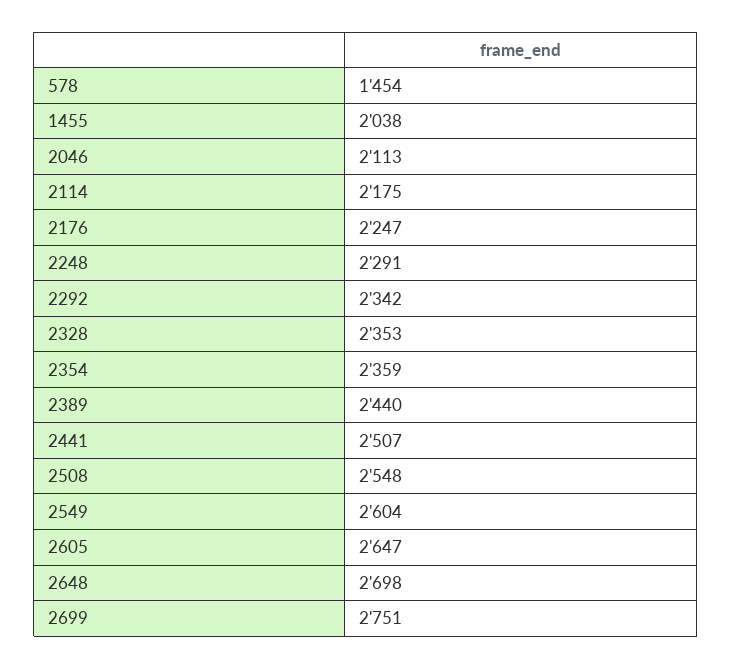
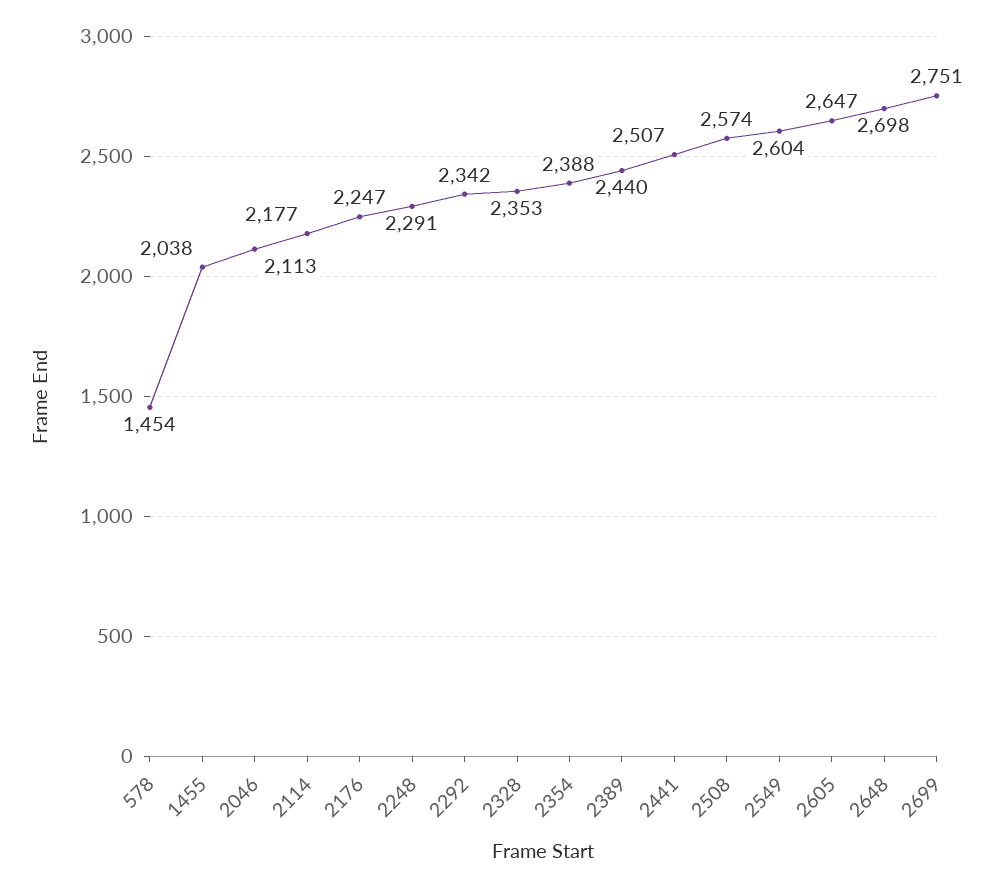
2114: 2175 -> 2177
2354: 2359 -> 2388
2508: 2548 -> 2574

